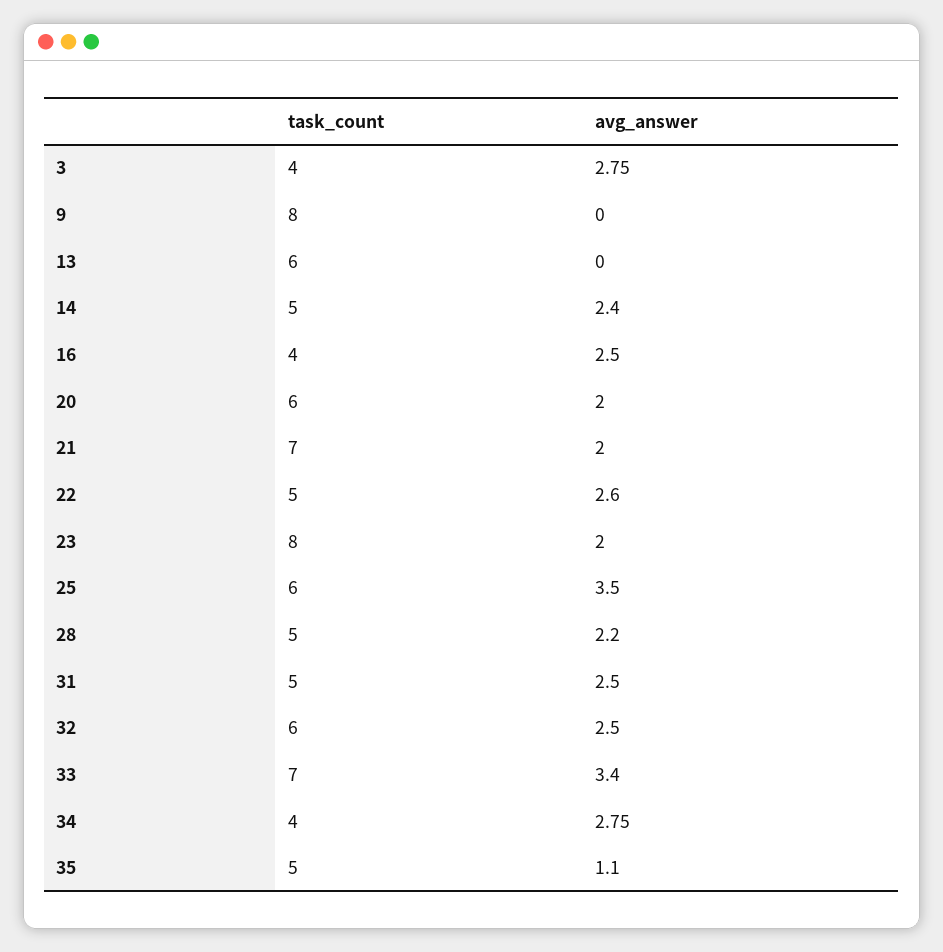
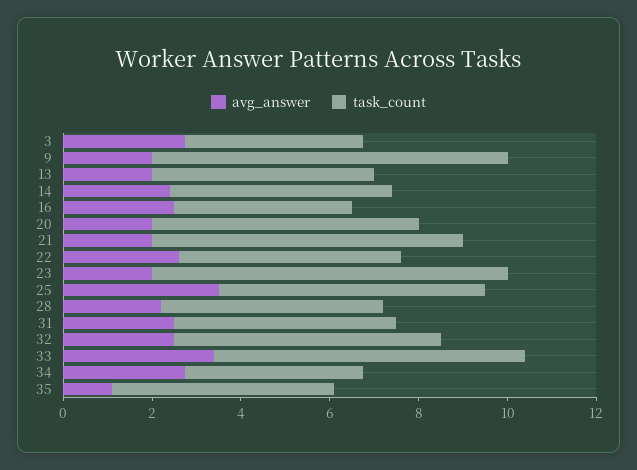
avg_answer, 9: 0 -> 2
task_count, 13: 6 -> 5
avg_answer, 13: 0 -> 2

